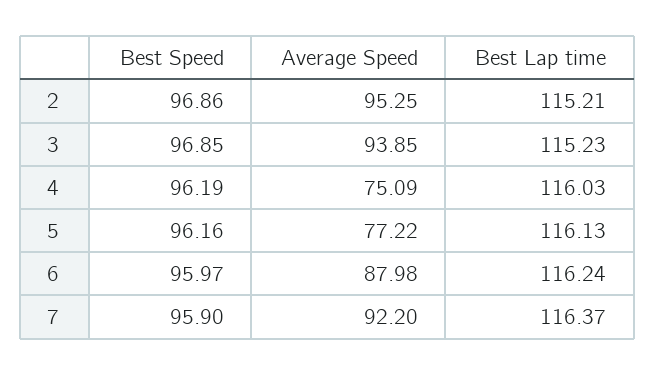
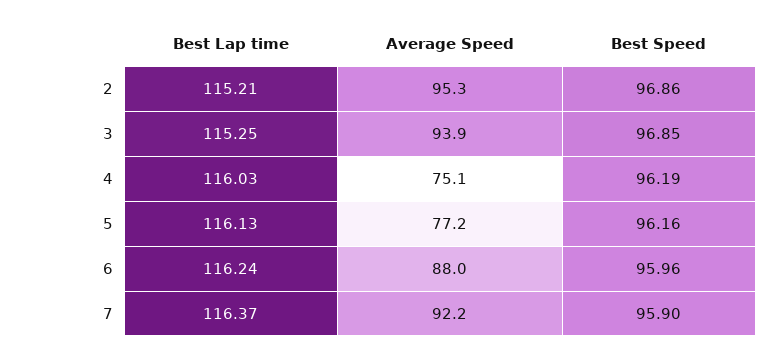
Best Lap time, 3: 115.23 -> 115.25
Best Speed, 6: 95.97 -> 95.96

